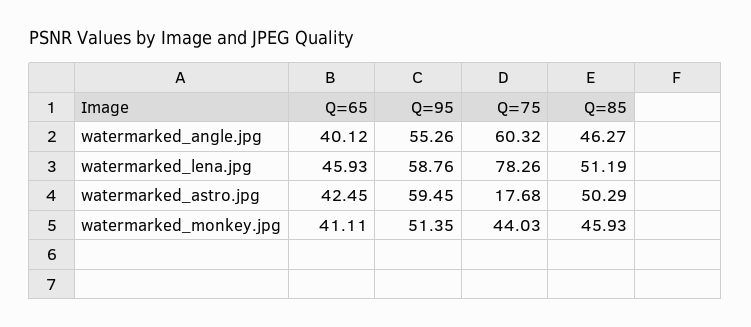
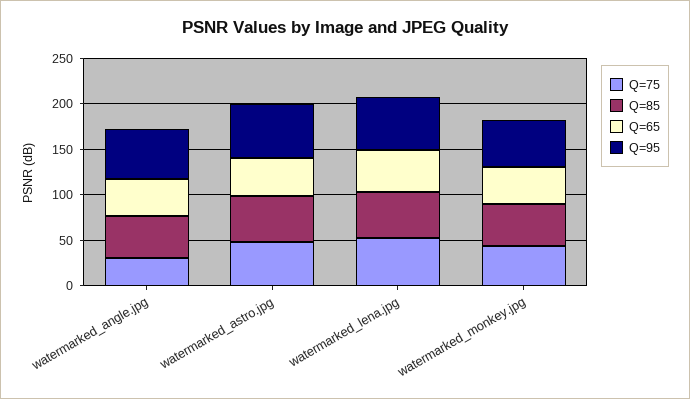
Q=75, watermarked_angle.jpg: 60.32 -> 30
Q=75, watermarked_lena.jpg: 78.26 -> 50
Q=75, watermarked_astro.jpg: 17.68 -> 50

